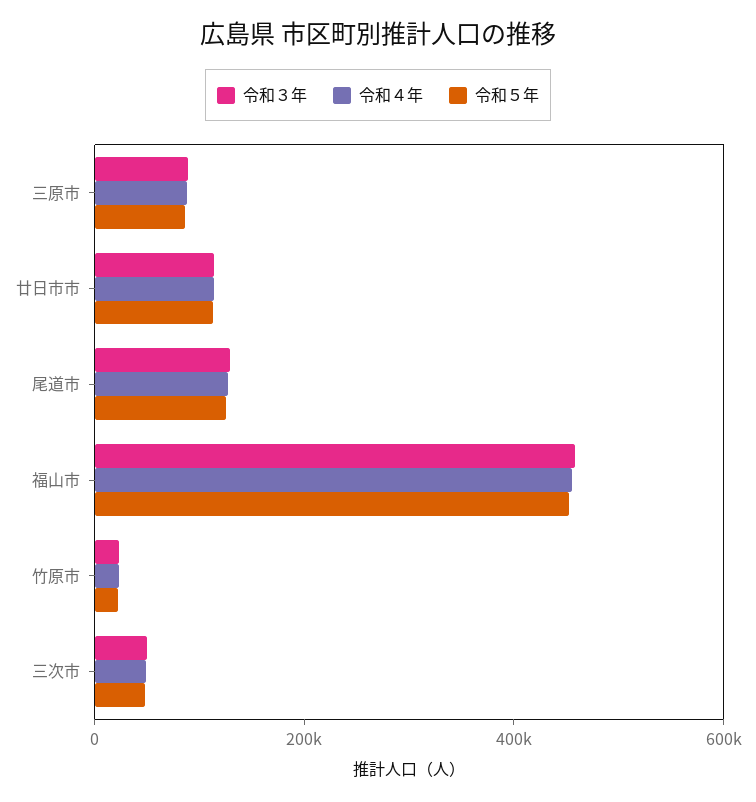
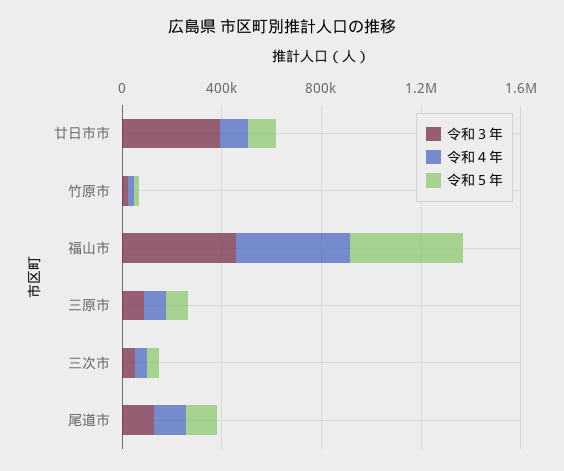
令和３年, 廿日市市: 100000 -> 400000

